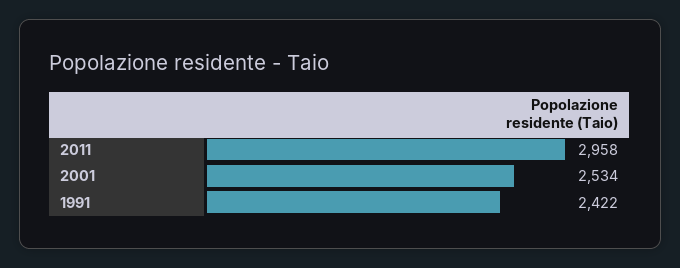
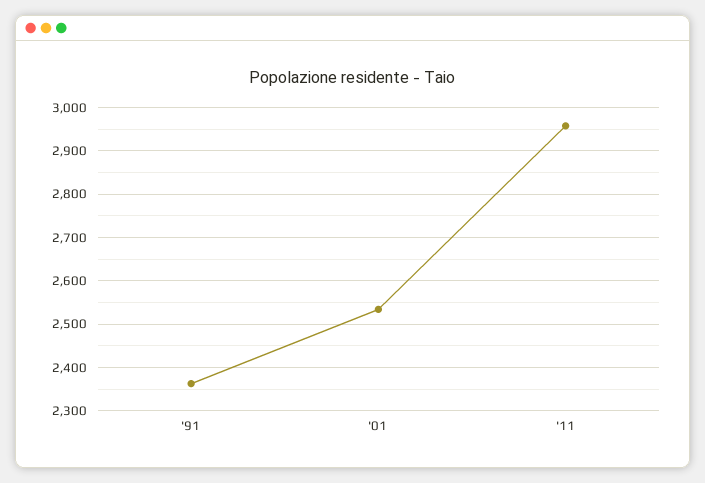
1991: 2422 -> 2360

